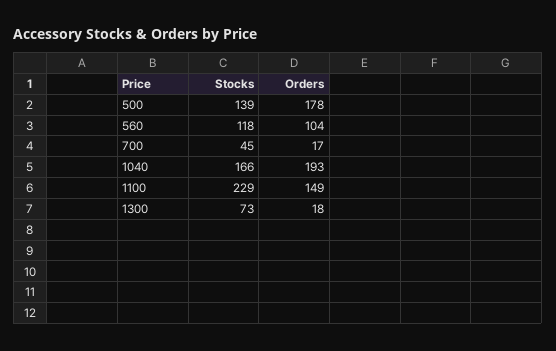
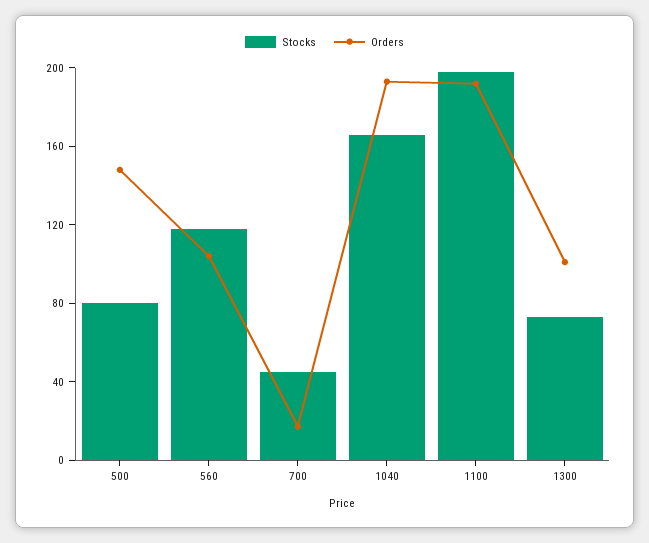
Stocks, 500: 139 -> 80
Orders, 500: 178 -> 150
Stocks, 1100: 229 -> 200
Orders, 1100: 149 -> 190
Orders, 1300: 18 -> 100

